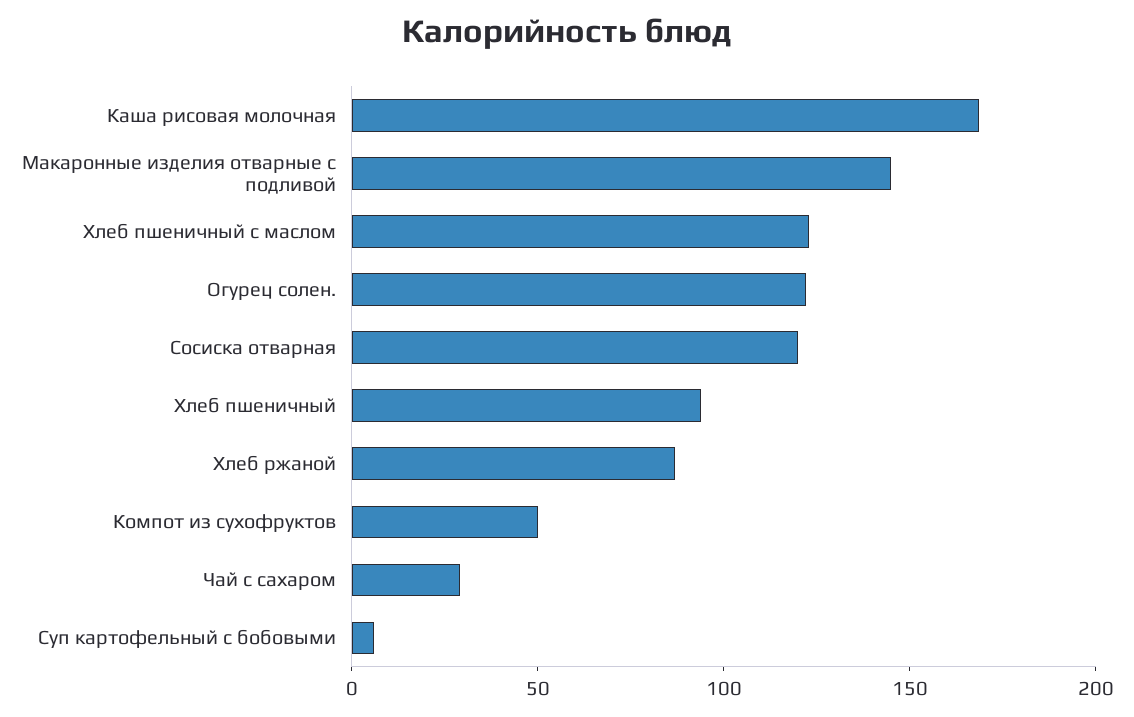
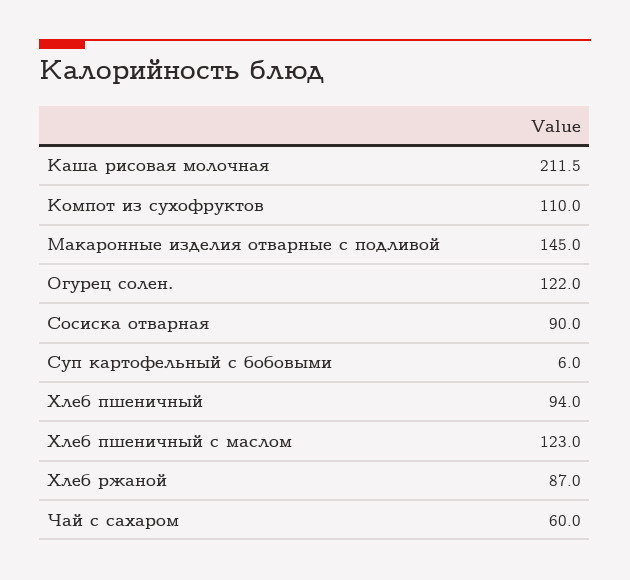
Каша рисовая молочная: 170 -> 211.5
Сосиска отварная: 120 -> 90
Компот из сухофруктов: 50 -> 110
Чай с сахаром: 30 -> 60

